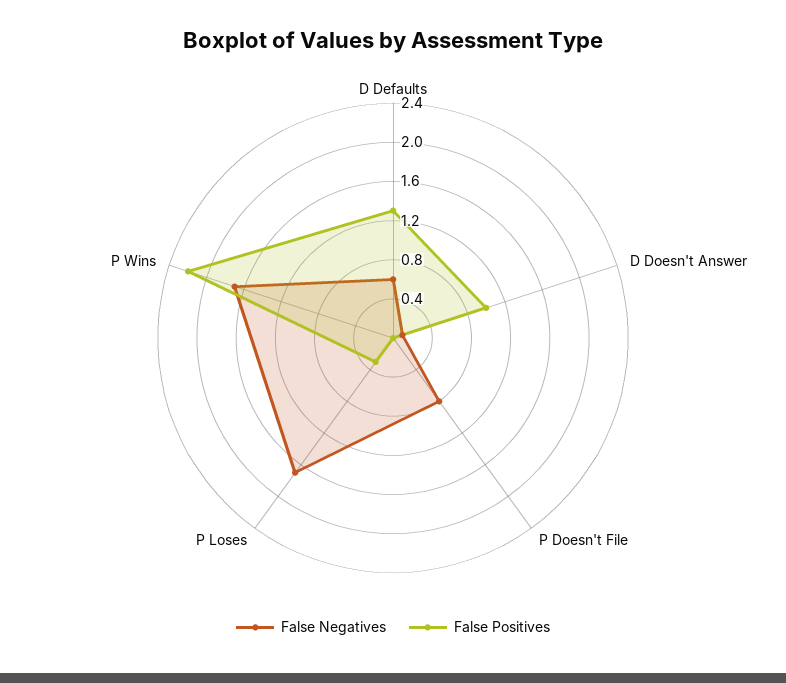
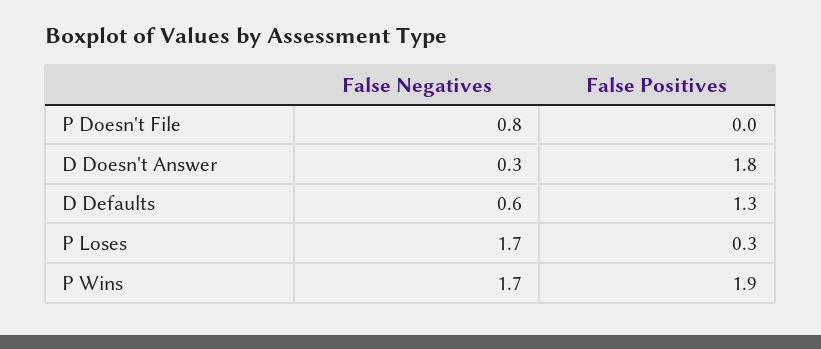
False Negatives, D Doesn't Answer: 0.1 -> 0.3
False Positives, D Doesn't Answer: 1 -> 1.8
False Positives, P Wins: 2.2 -> 1.9

